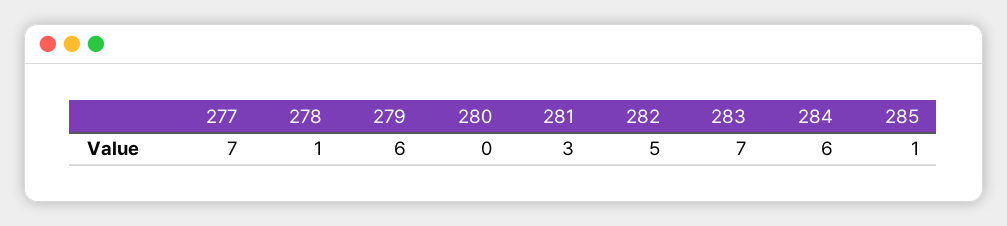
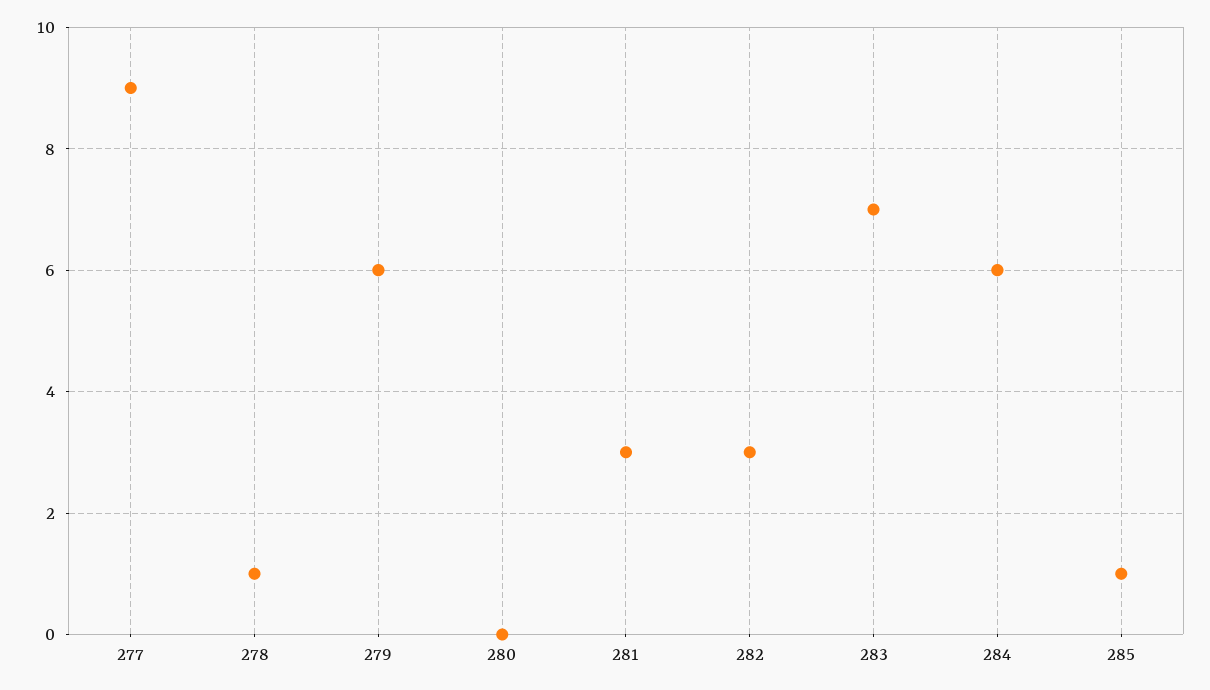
277: 7 -> 9
282: 5 -> 3

